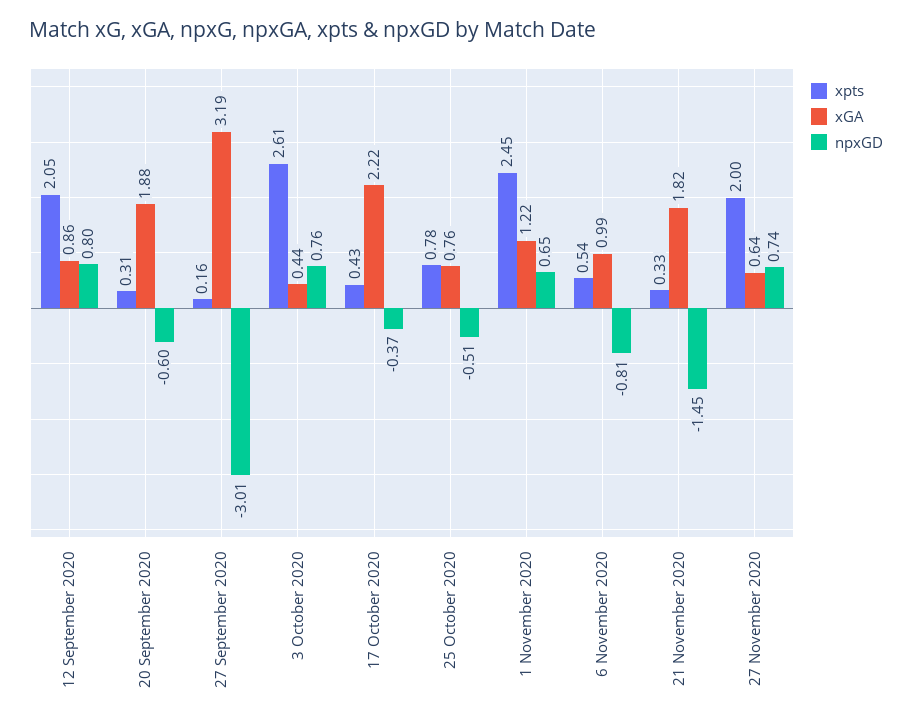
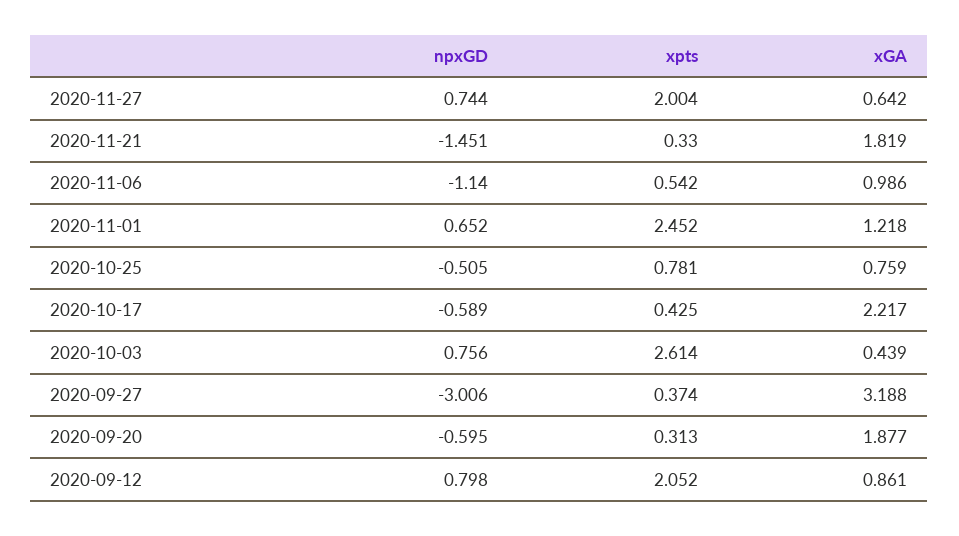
xpts, 27 September 2020: 0.16 -> 0.374
npxGD, 17 October 2020: -0.37 -> -0.589
npxGD, 6 November 2020: -0.81 -> -1.14

